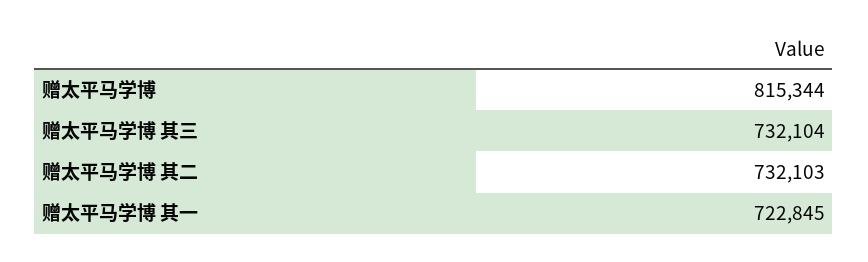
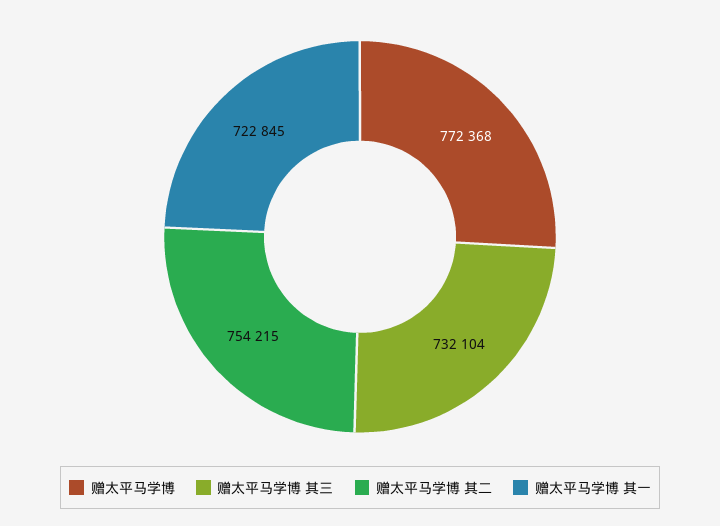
赠太平马学博: 815344 -> 772368
赠太平马学博 其二: 732103 -> 754215

